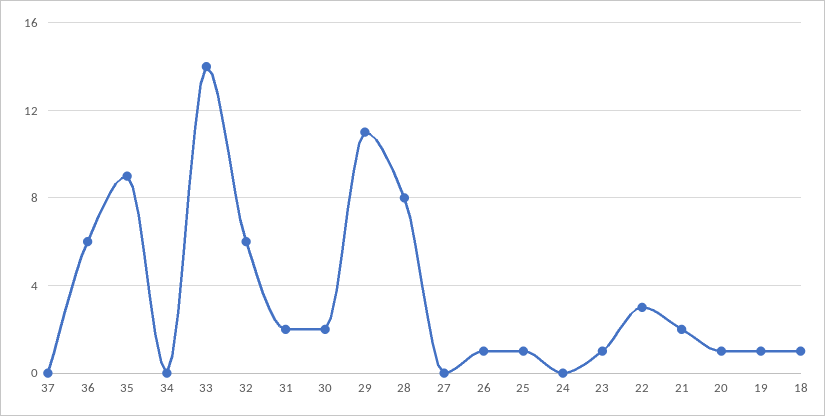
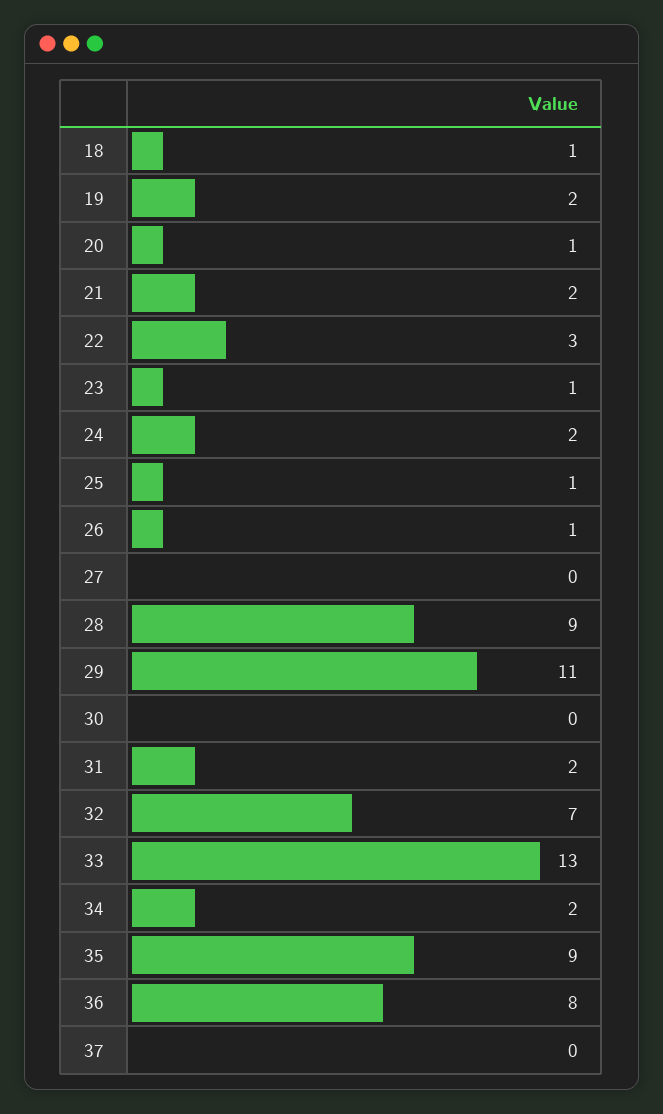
36: 6 -> 8
34: 0 -> 2
33: 14 -> 13
32: 6 -> 7
30: 2 -> 0
28: 8 -> 9
24: 0 -> 2
19: 1 -> 2

